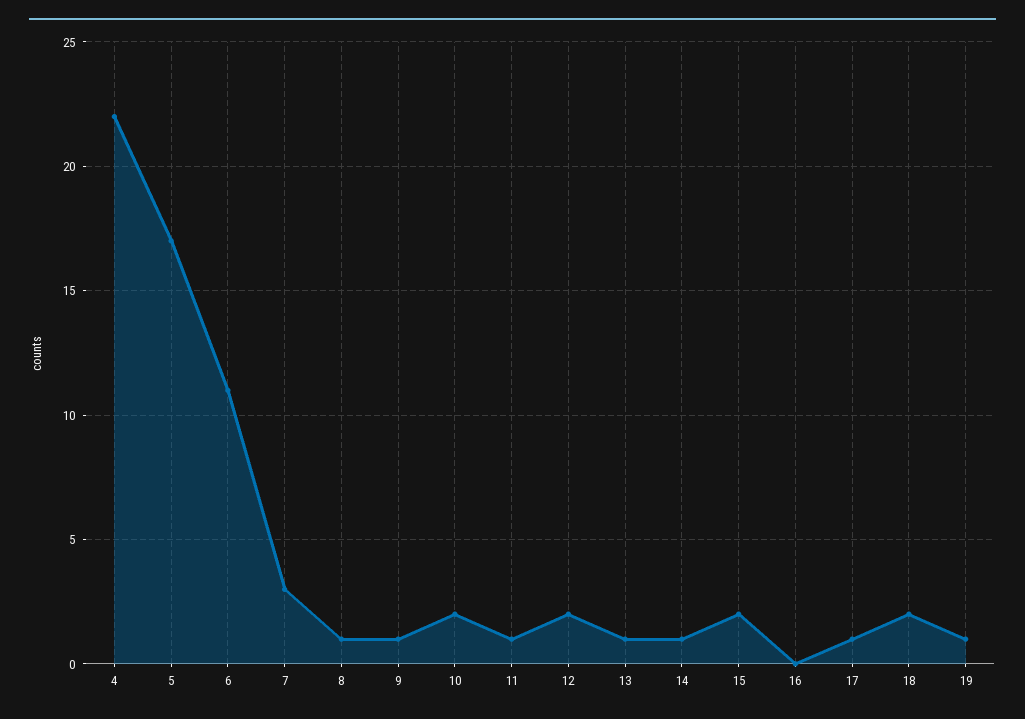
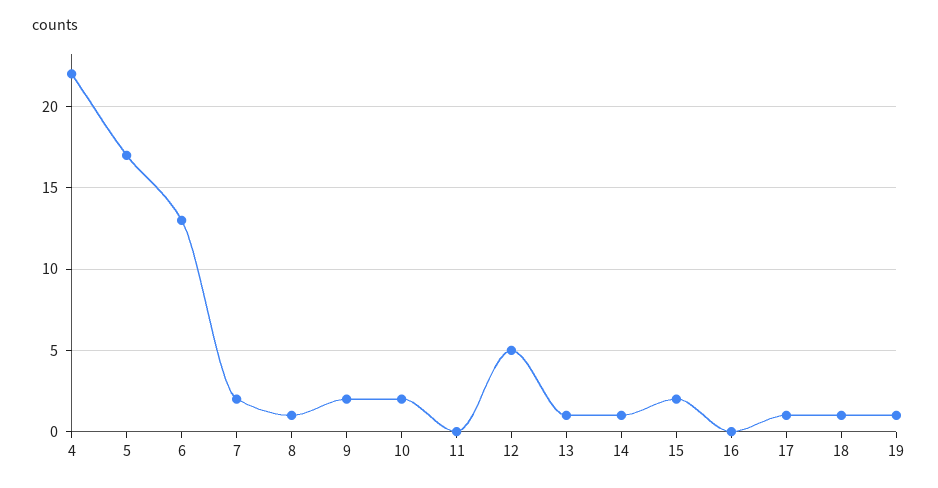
6: 11 -> 13
7: 3 -> 2
9: 1 -> 2
11: 1 -> 0
12: 2 -> 5
18: 2 -> 1

